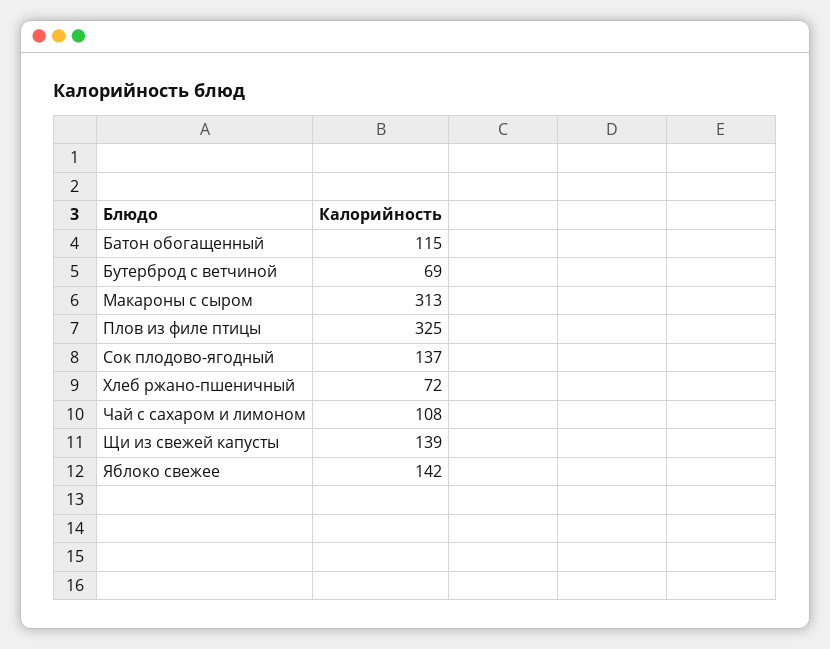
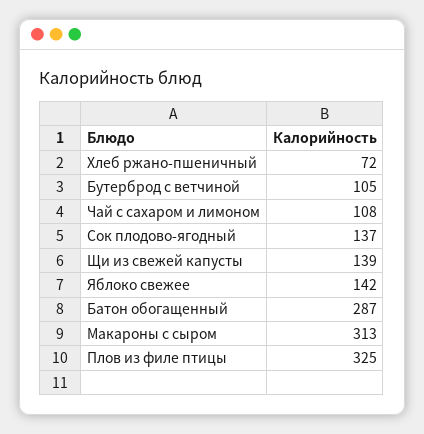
Батон обогащенный: 115 -> 287
Бутерброд с ветчиной: 69 -> 105

